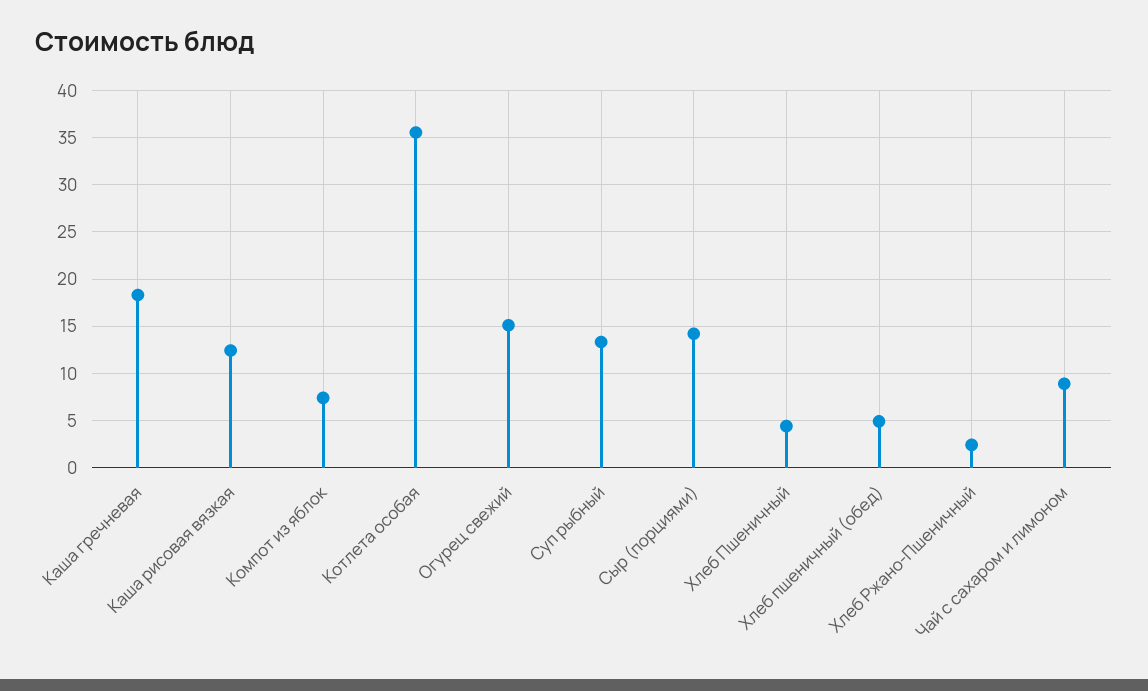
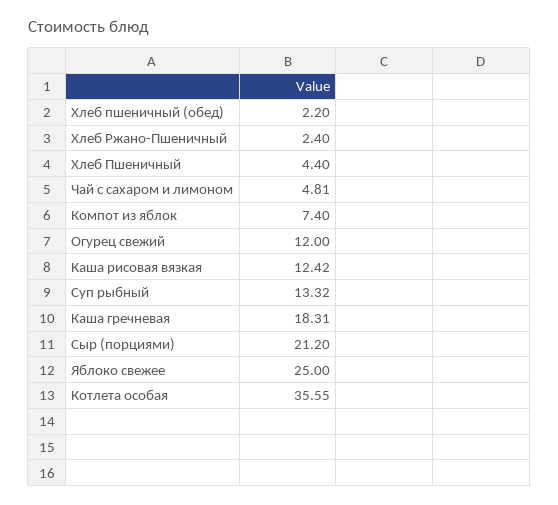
Огурец свежий: 15 -> 12
Сыр (порциями): 14 -> 21.2
Хлеб пшеничный (обед): 5 -> 2.2
Чай с сахаром и лимоном: 9 -> 4.81
Яблоко свежее: none -> 25

